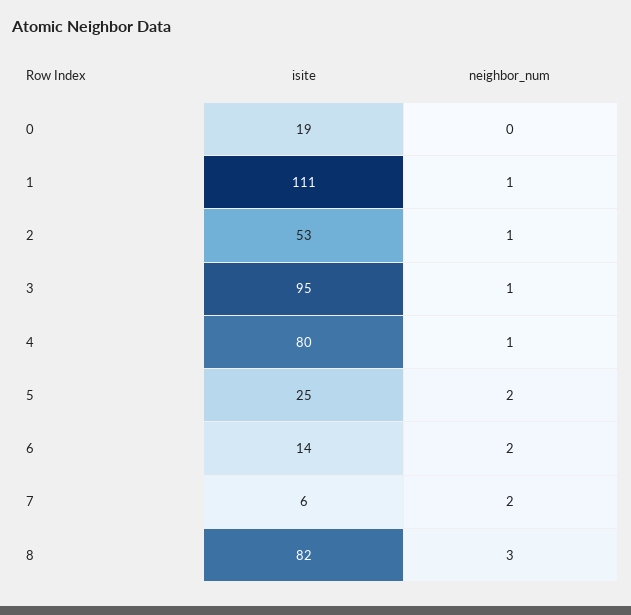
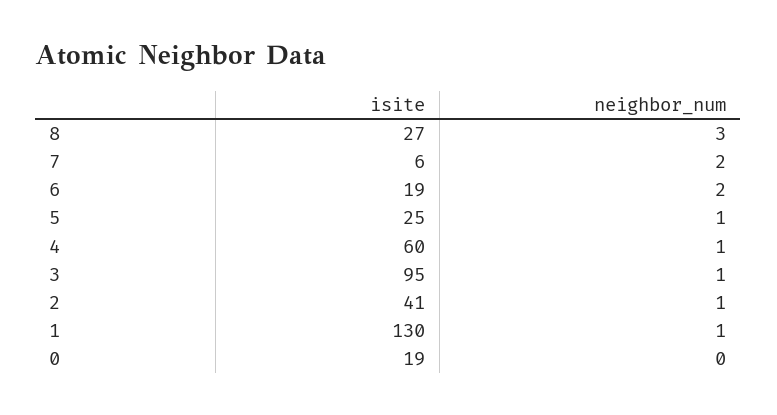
isite, 1: 111 -> 130
isite, 2: 53 -> 41
isite, 4: 80 -> 60
neighbor_num, 5: 2 -> 1
isite, 6: 14 -> 19
isite, 8: 82 -> 27

